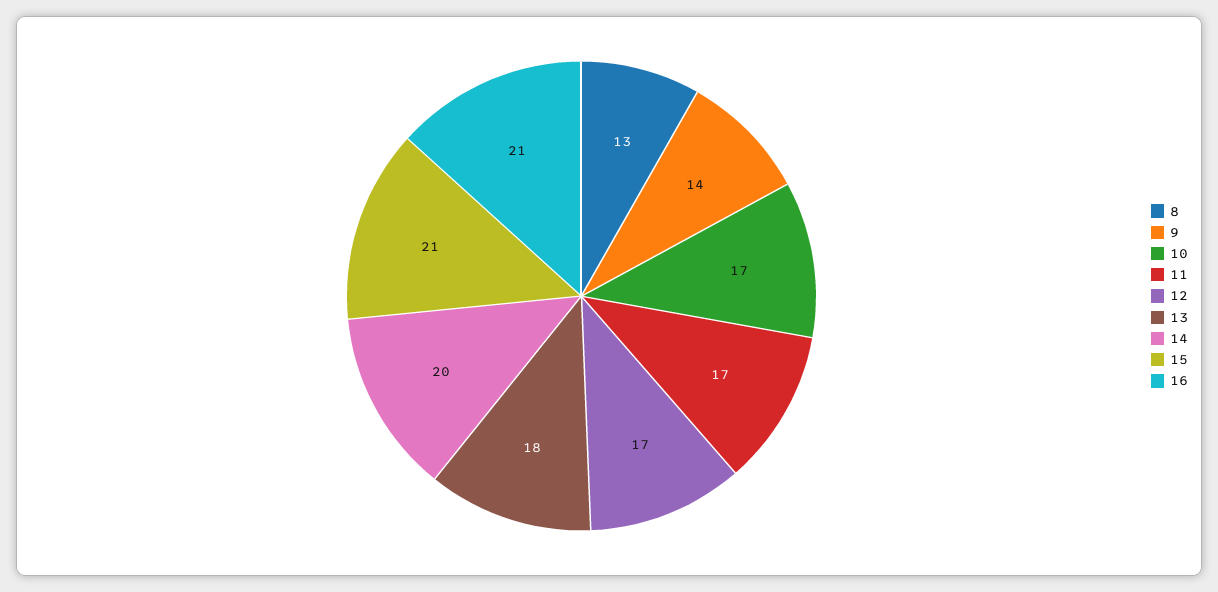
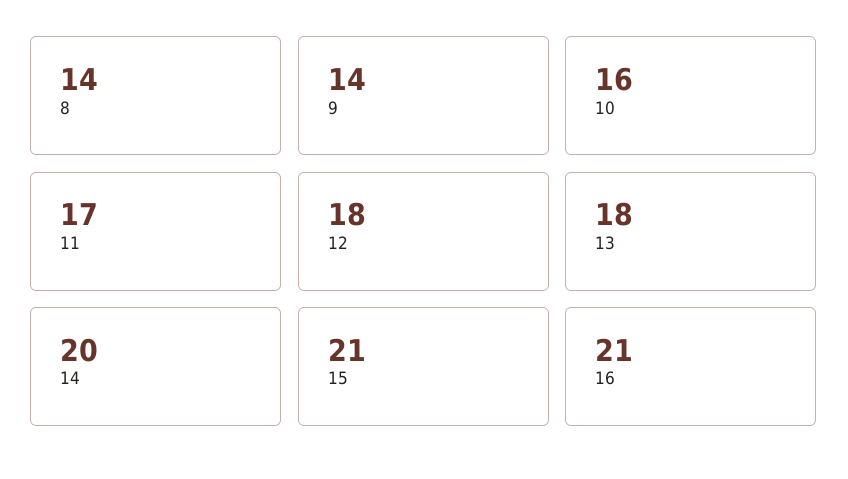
8: 13 -> 14
10: 17 -> 16
12: 17 -> 18

